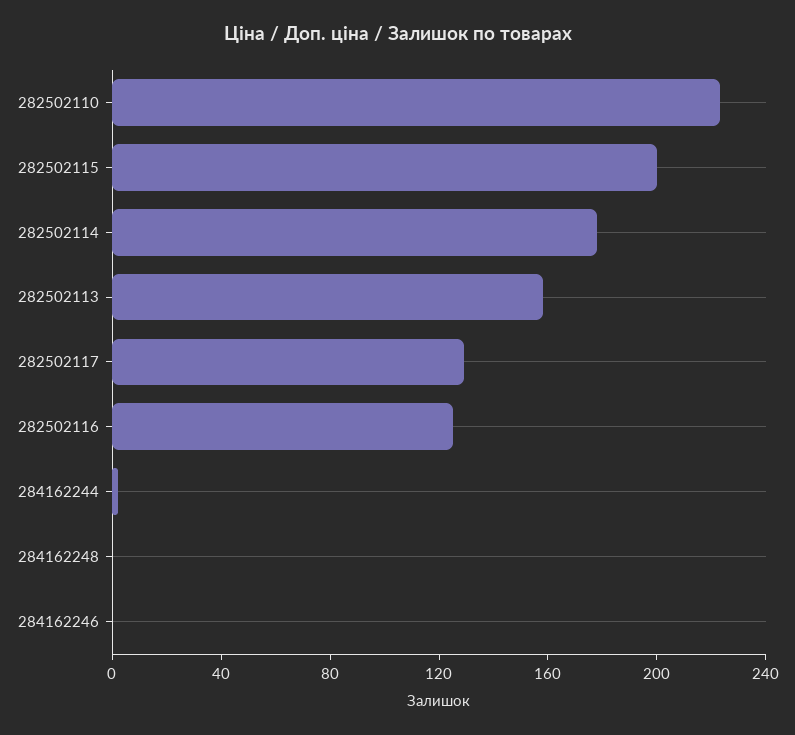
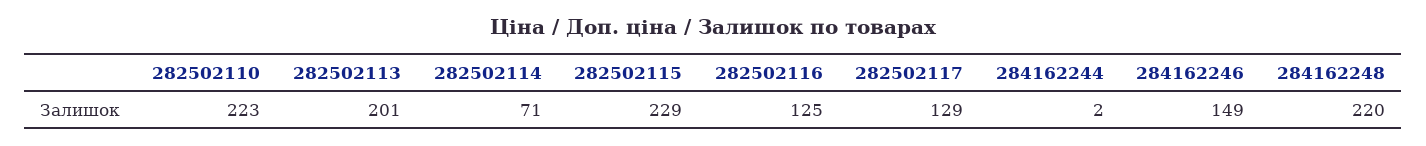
282502115: 200 -> 229
282502114: 180 -> 71
282502113: 160 -> 201
284162248: 0 -> 220
284162246: 0 -> 149

